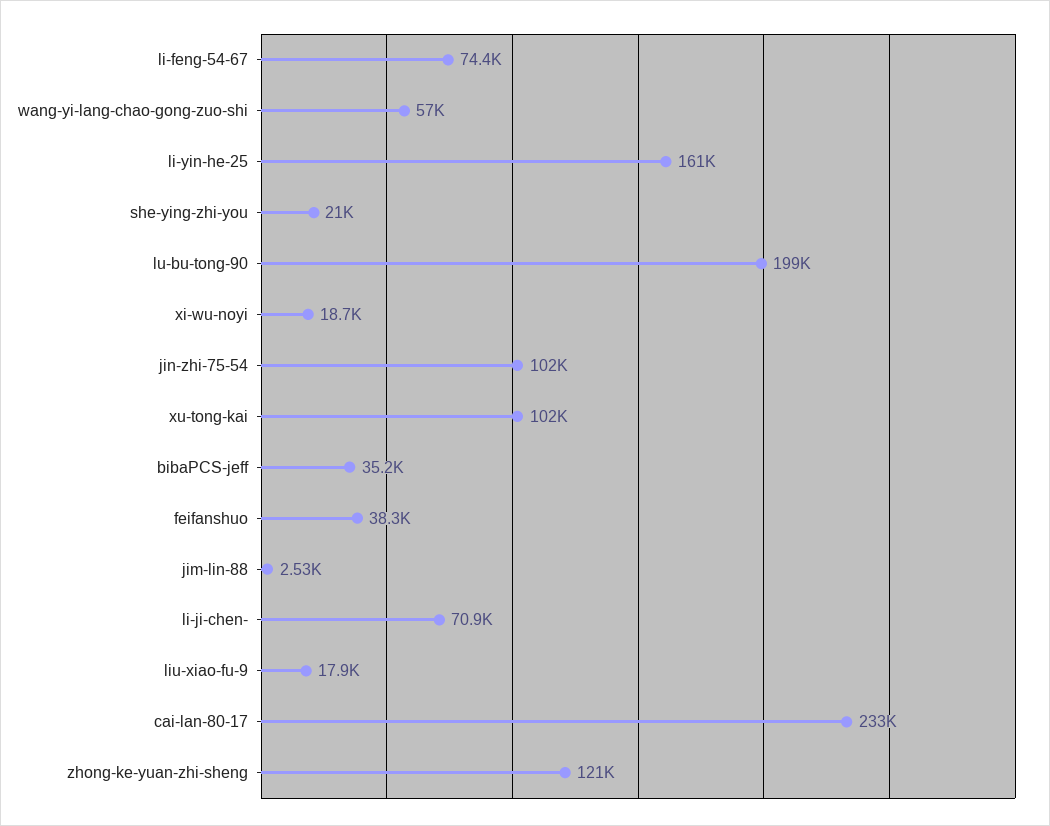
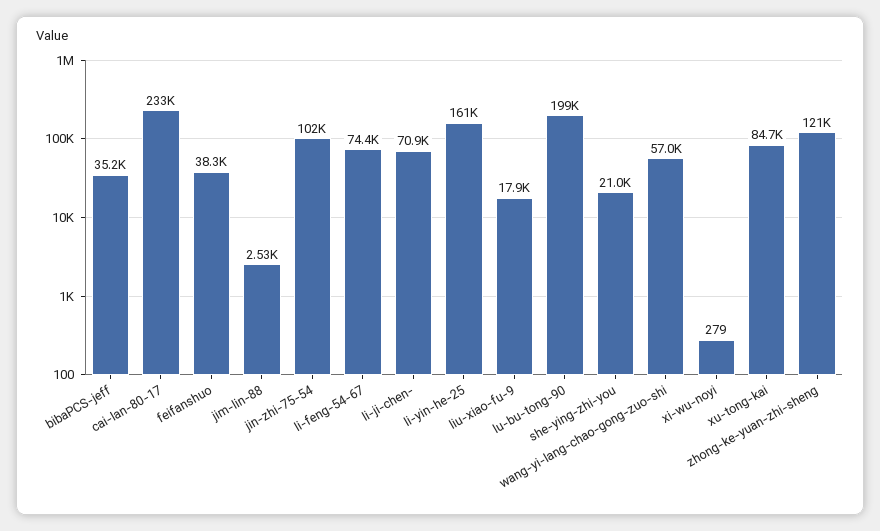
xi-wu-noyi: 18700 -> 279
xu-tong-kai: 102000 -> 84700

